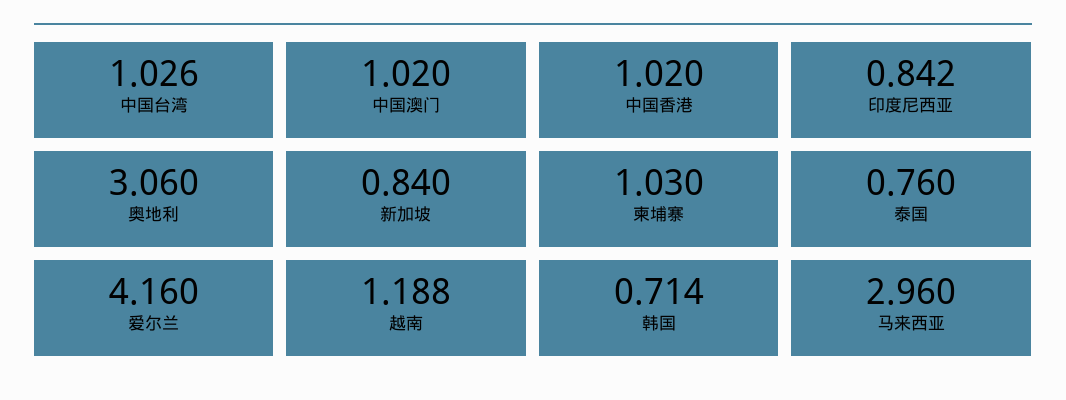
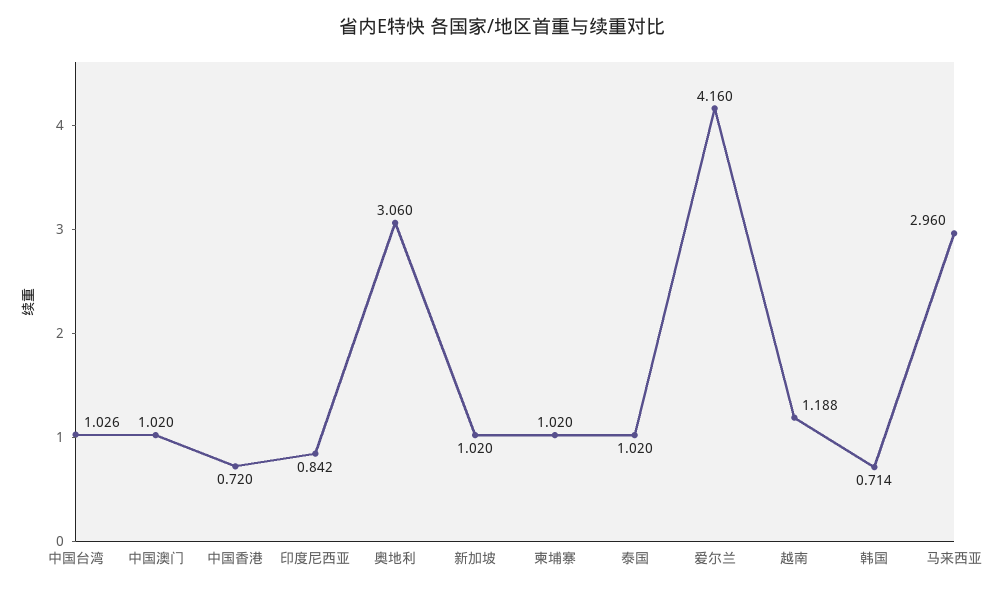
中国香港: 1.02 -> 0.72
新加坡: 0.84 -> 1.02
柬埔寨: 1.03 -> 1.02
泰国: 0.76 -> 1.02

